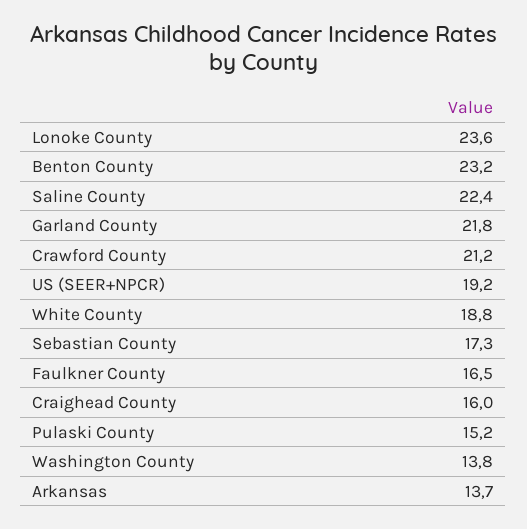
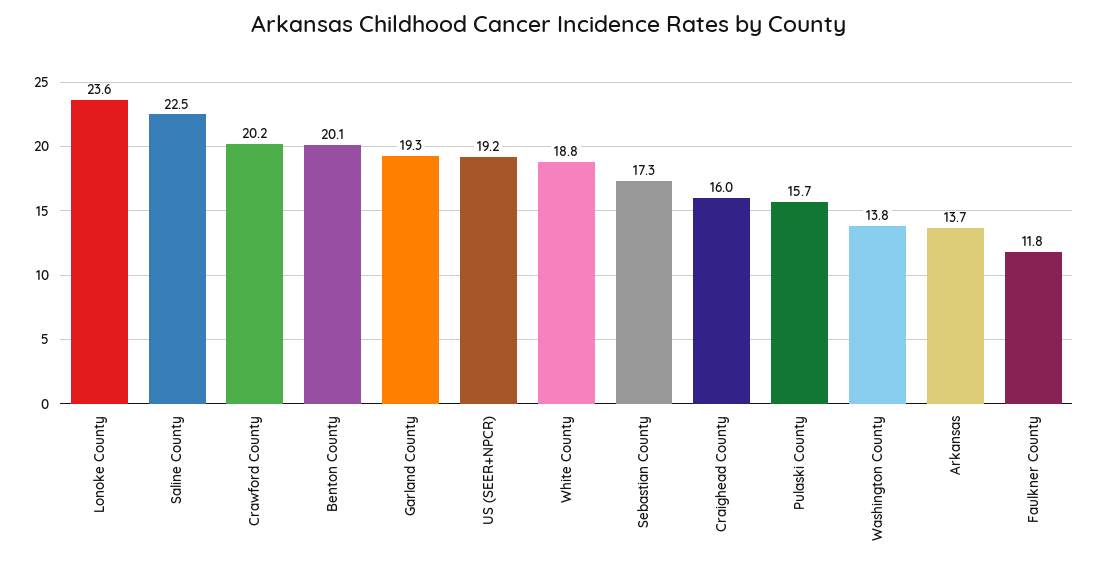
Benton County: 23.2 -> 20.1
Saline County: 22.4 -> 22.5
Garland County: 21.8 -> 19.3
Crawford County: 21.2 -> 20.2
Faulkner County: 16.5 -> 11.8
Pulaski County: 15.2 -> 15.7

